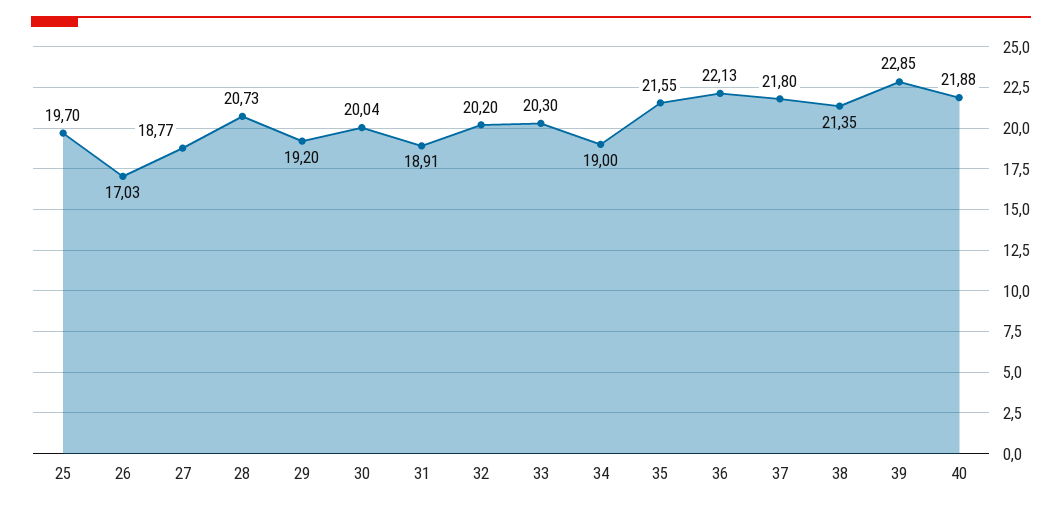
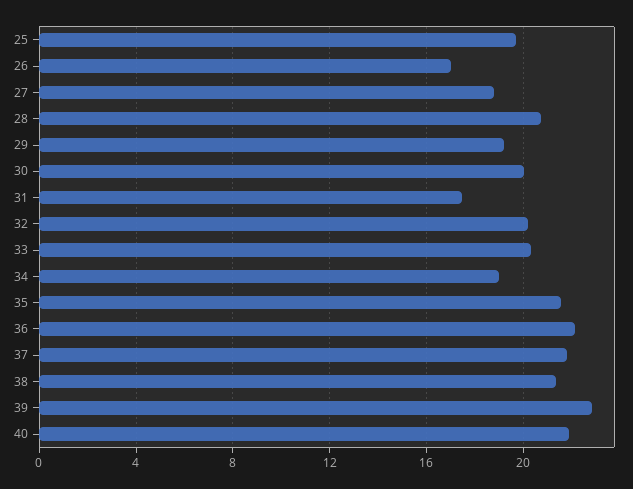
31: 18.91 -> 17.5

